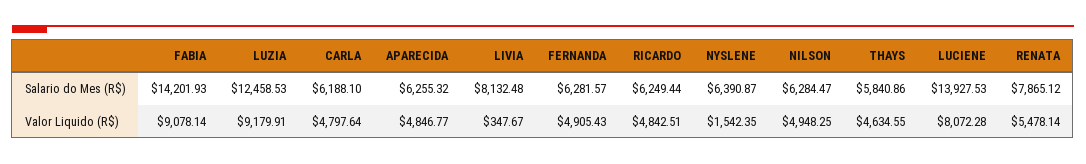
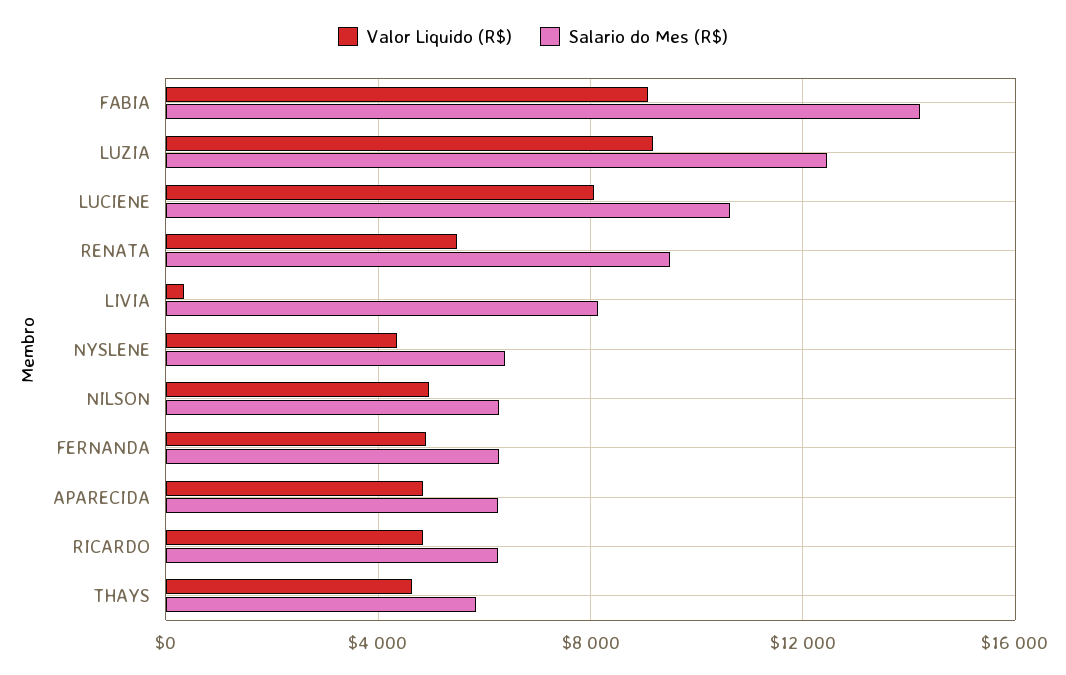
Salario do Mes (R$), CARLA: 6188.1 -> none
Salario do Mes (R$), LUCIENE: 13927.53 -> 10500
Salario do Mes (R$), RENATA: 7865.12 -> 9500
Valor Liquido (R$), CARLA: 4797.64 -> none
Valor Liquido (R$), NYSLENE: 1542.35 -> 4500

